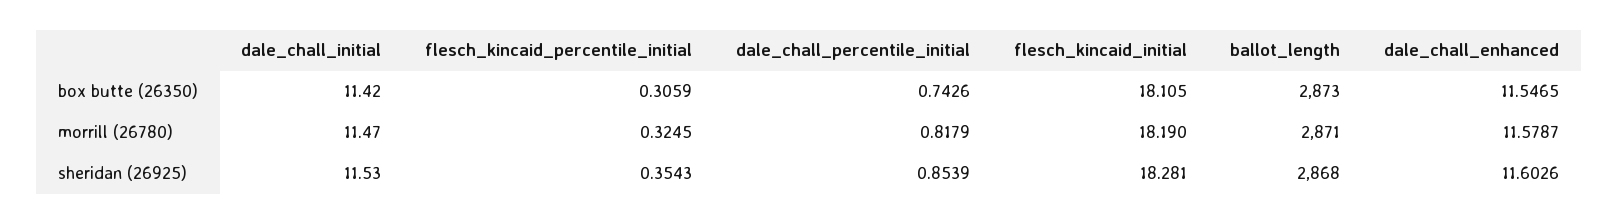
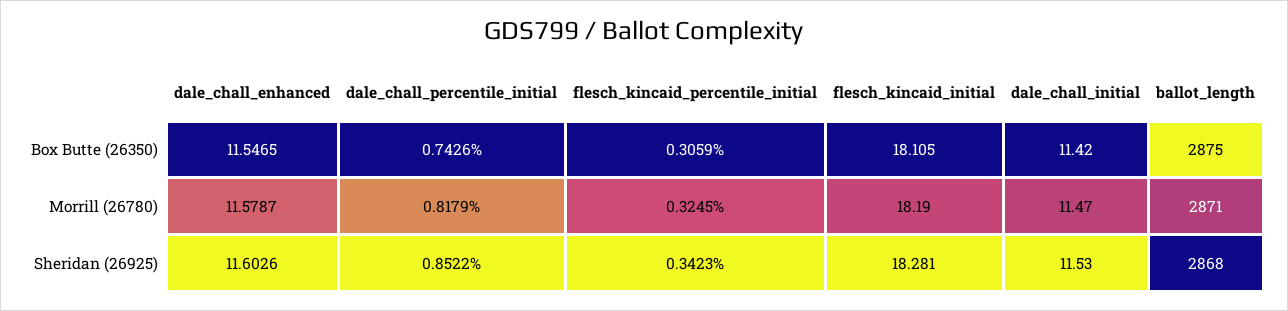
ballot_length, box butte (26350): 2873 -> 2875
flesch_kincaid_percentile_initial, sheridan (26925): 0.3543 -> 0.3423
dale_chall_percentile_initial, sheridan (26925): 0.8539 -> 0.8522

